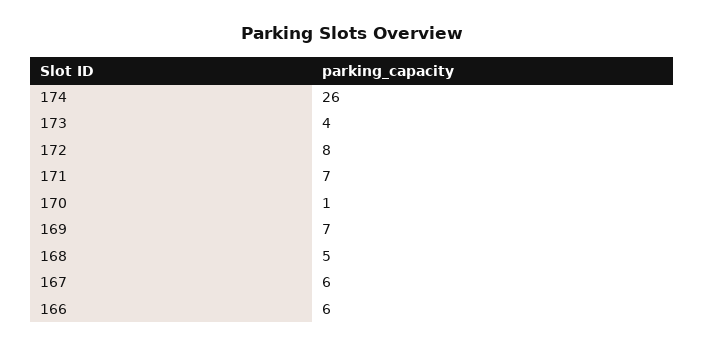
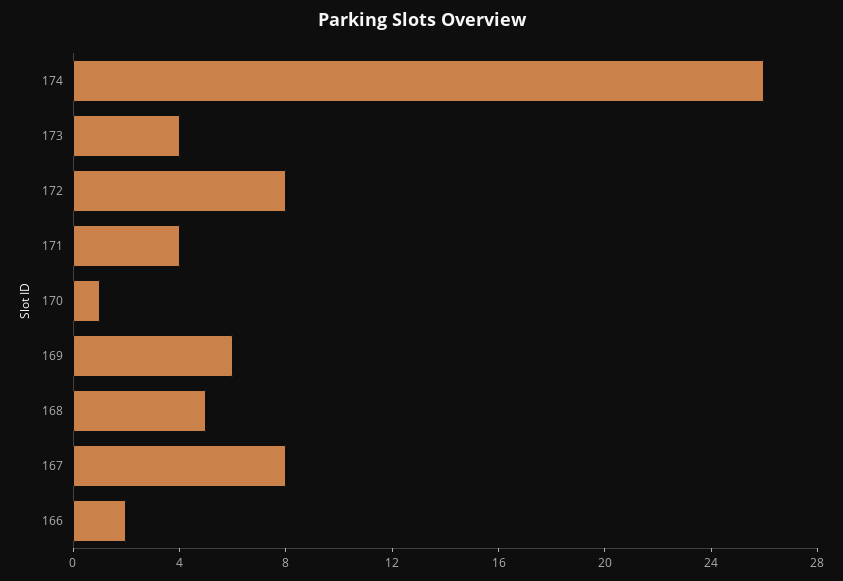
171: 7 -> 4
169: 7 -> 6
167: 6 -> 8
166: 6 -> 2

